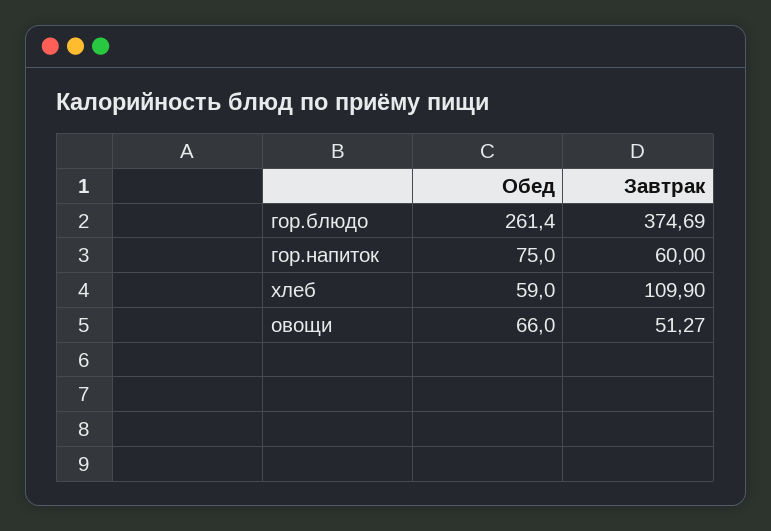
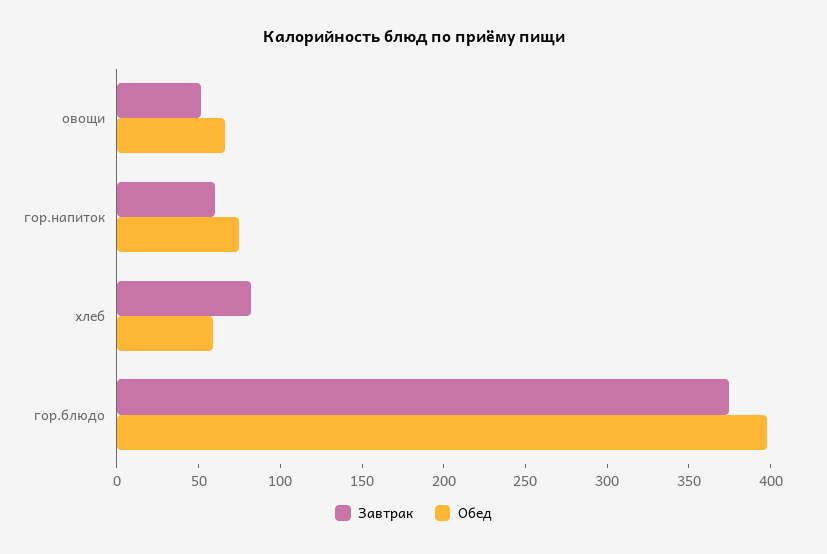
Обед, гор.блюдо: 261.4 -> 400
Завтрак, хлеб: 109.9 -> 80

